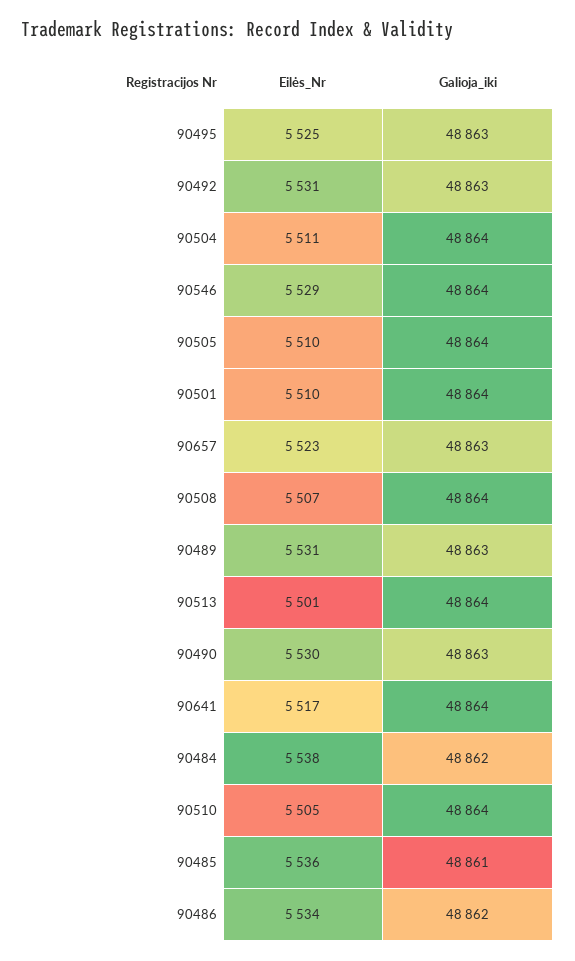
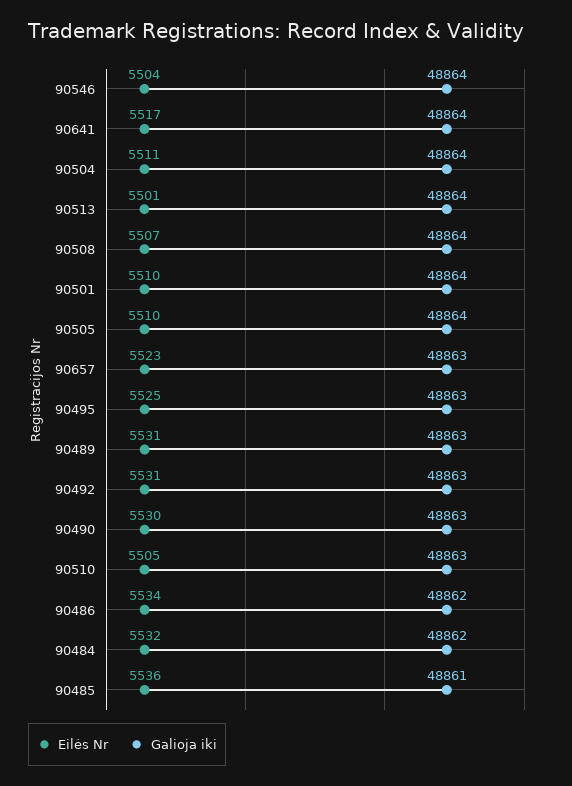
Eilės_Nr, 90546: 5529 -> 5504
Eilės_Nr, 90484: 5538 -> 5532
Galioja_iki, 90510: 48864 -> 48863

